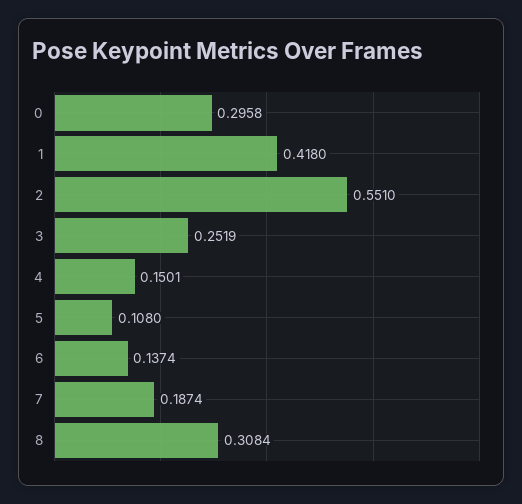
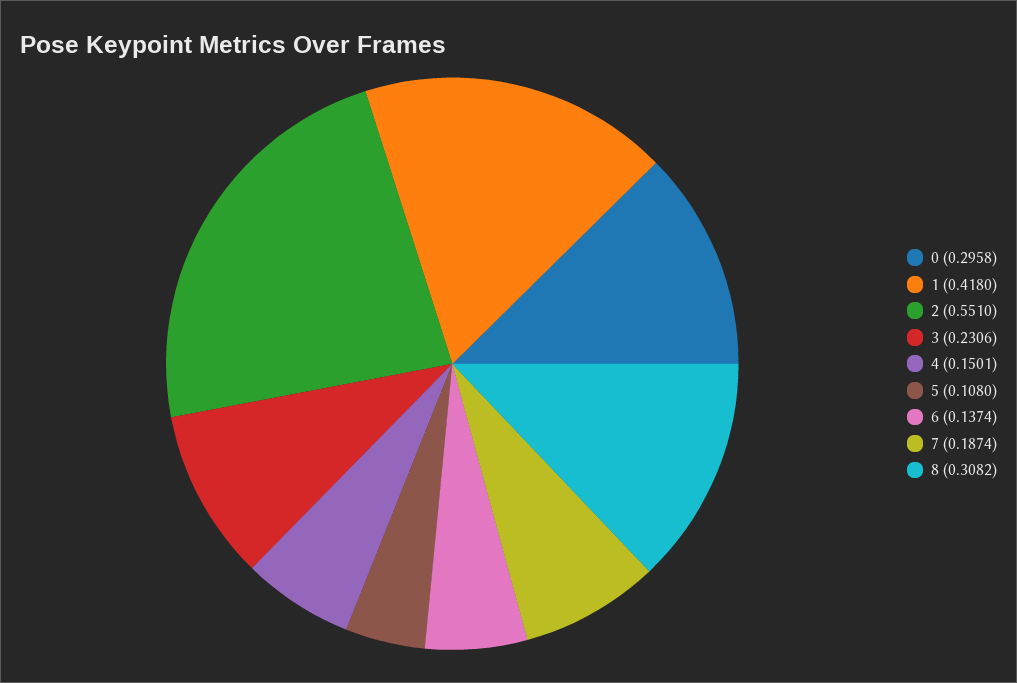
3: 0.2519 -> 0.2306
8: 0.3084 -> 0.3082

